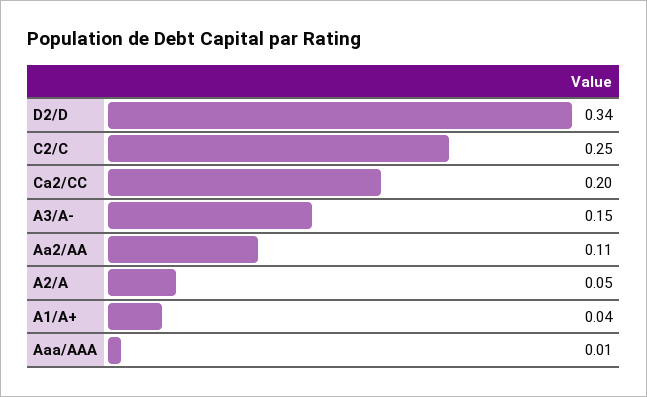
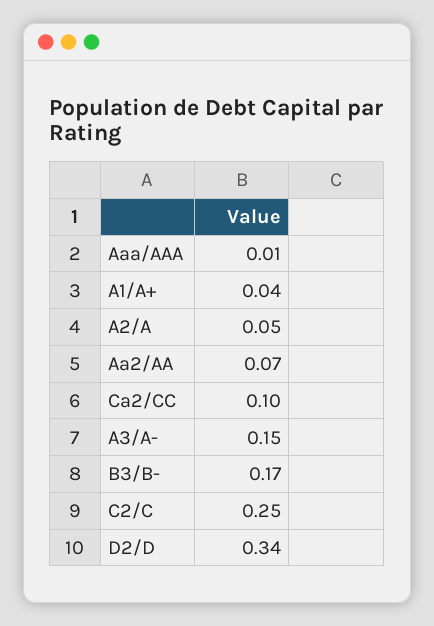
Ca2/CC: 0.2 -> 0.1
Aa2/AA: 0.11 -> 0.07
B3/B-: none -> 0.17

